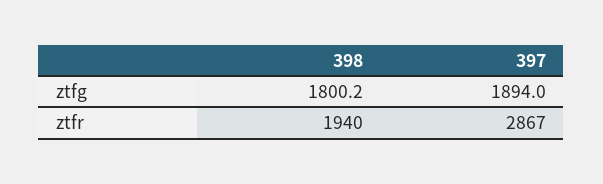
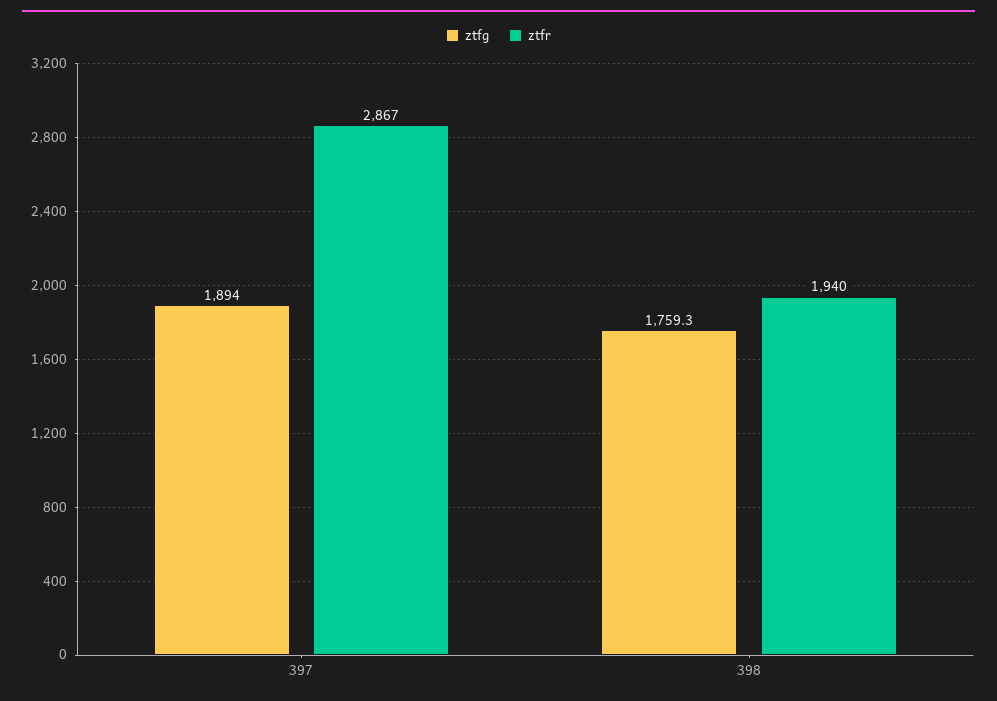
ztfg, 398: 1800.2 -> 1759.3

